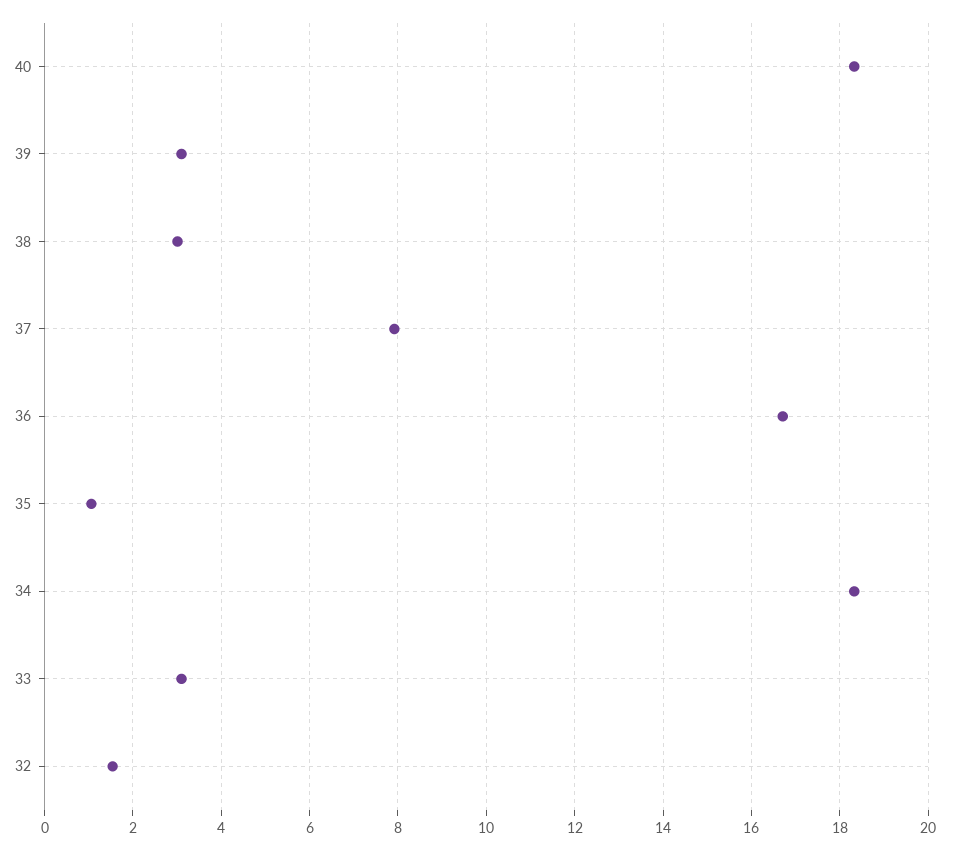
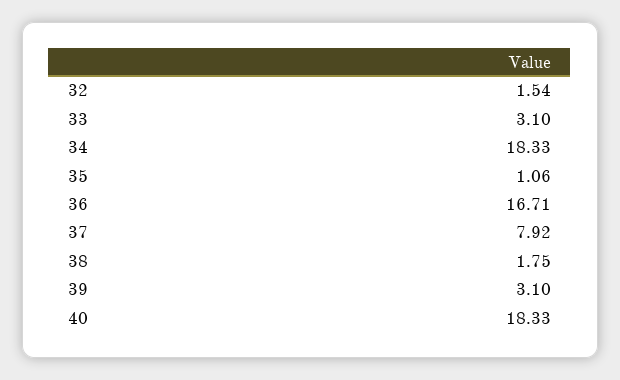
38: 3 -> 1.75

